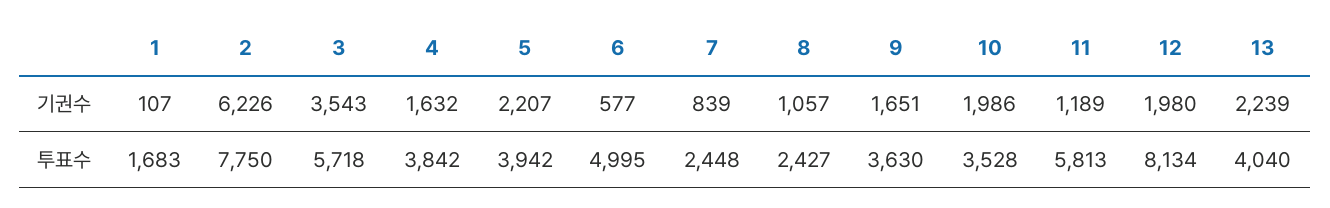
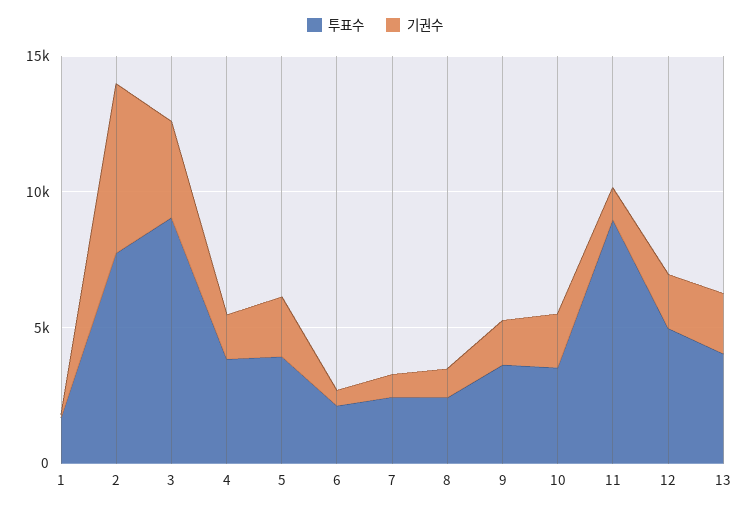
투표수, 3: 5718 -> 9000
투표수, 6: 4995 -> 2000
투표수, 11: 5813 -> 9000
투표수, 12: 8134 -> 5000

